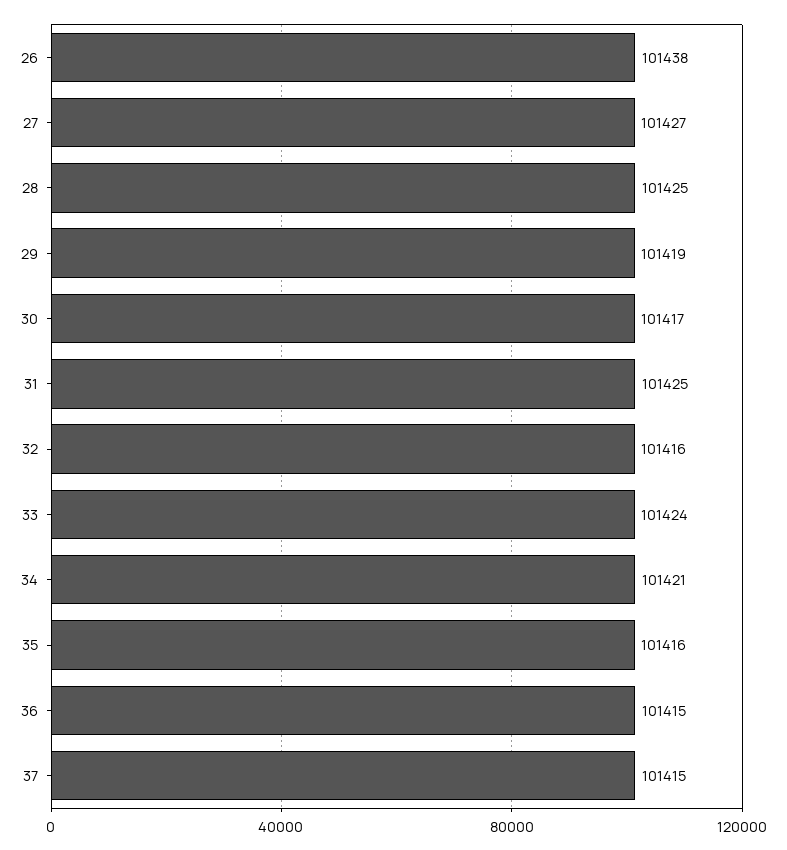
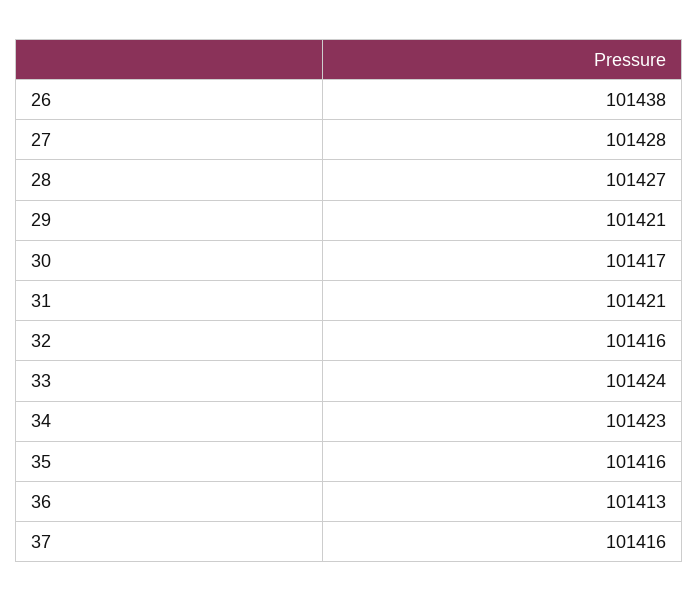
27: 101427 -> 101428
28: 101425 -> 101427
29: 101419 -> 101421
31: 101425 -> 101421
34: 101421 -> 101423
36: 101415 -> 101413
37: 101415 -> 101416

